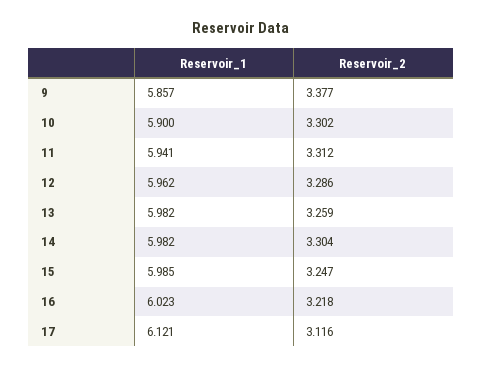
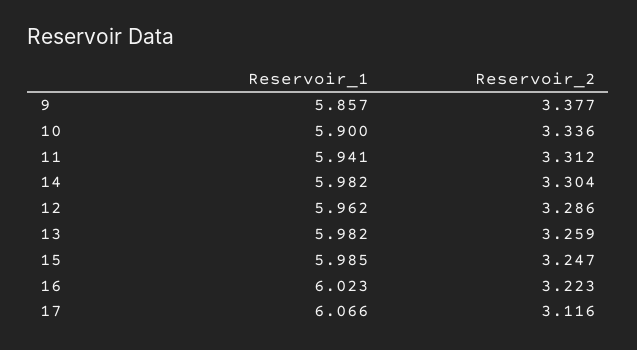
Reservoir_2, 10: 3.302 -> 3.336
Reservoir_2, 16: 3.218 -> 3.223
Reservoir_1, 17: 6.121 -> 6.066

